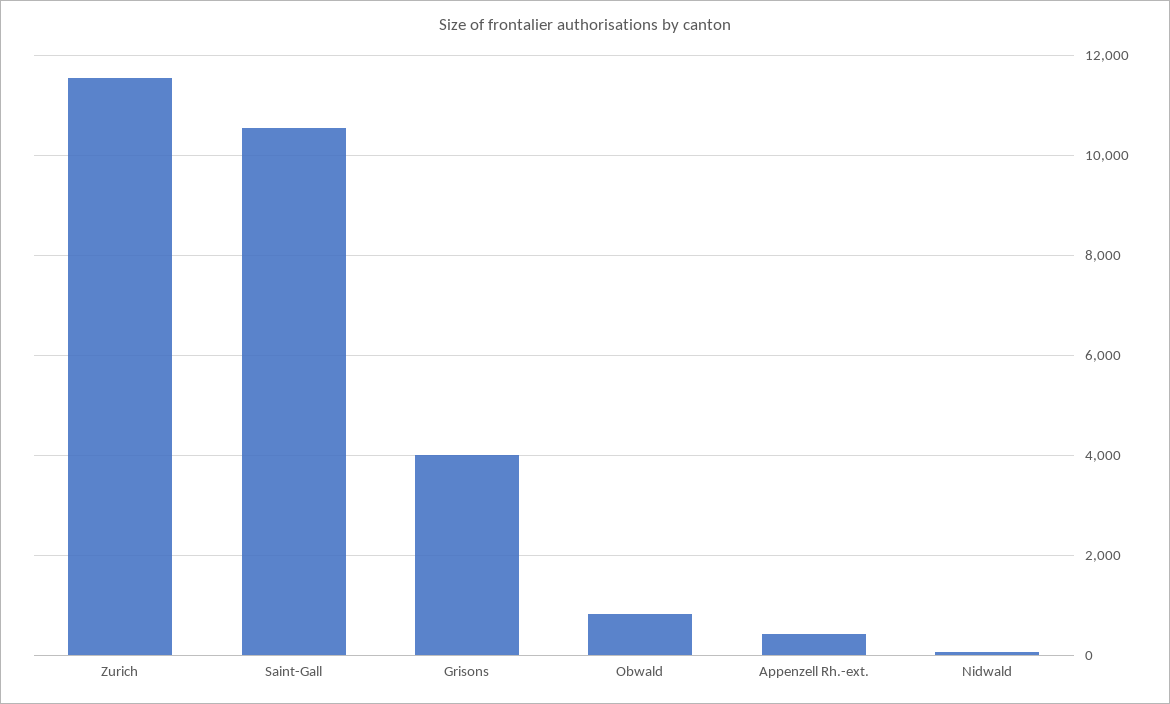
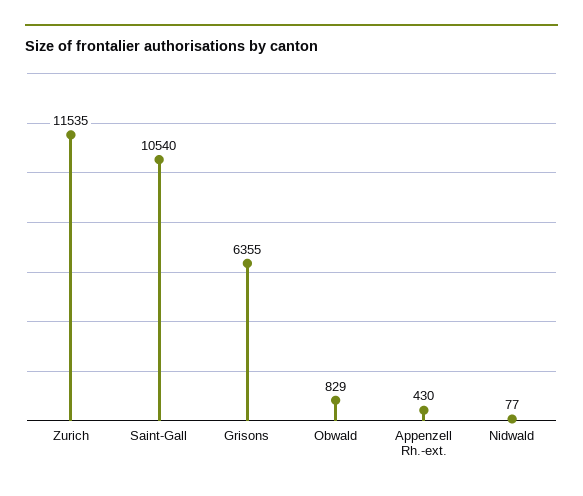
Grisons: 4000 -> 6355

